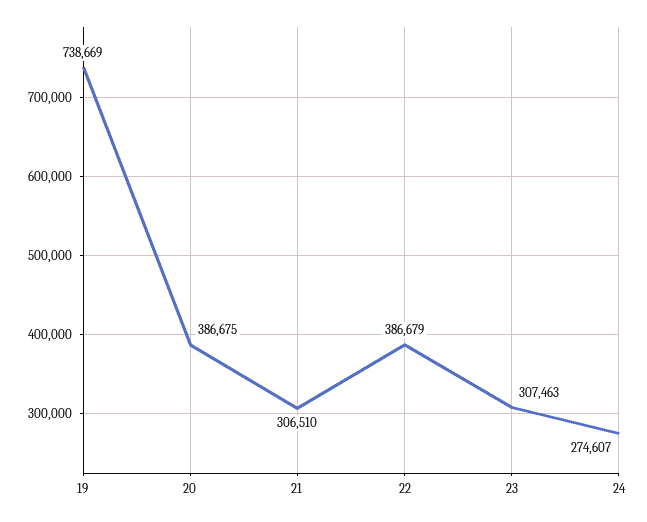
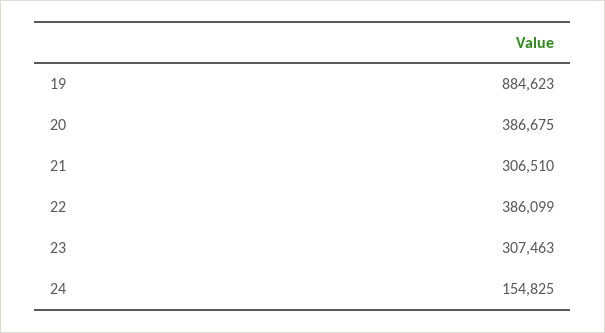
19: 738669 -> 884623
22: 386679 -> 386099
24: 274607 -> 154825

